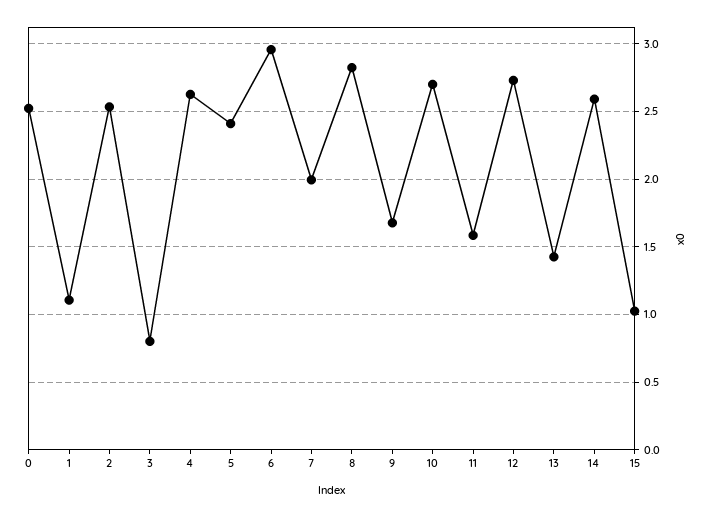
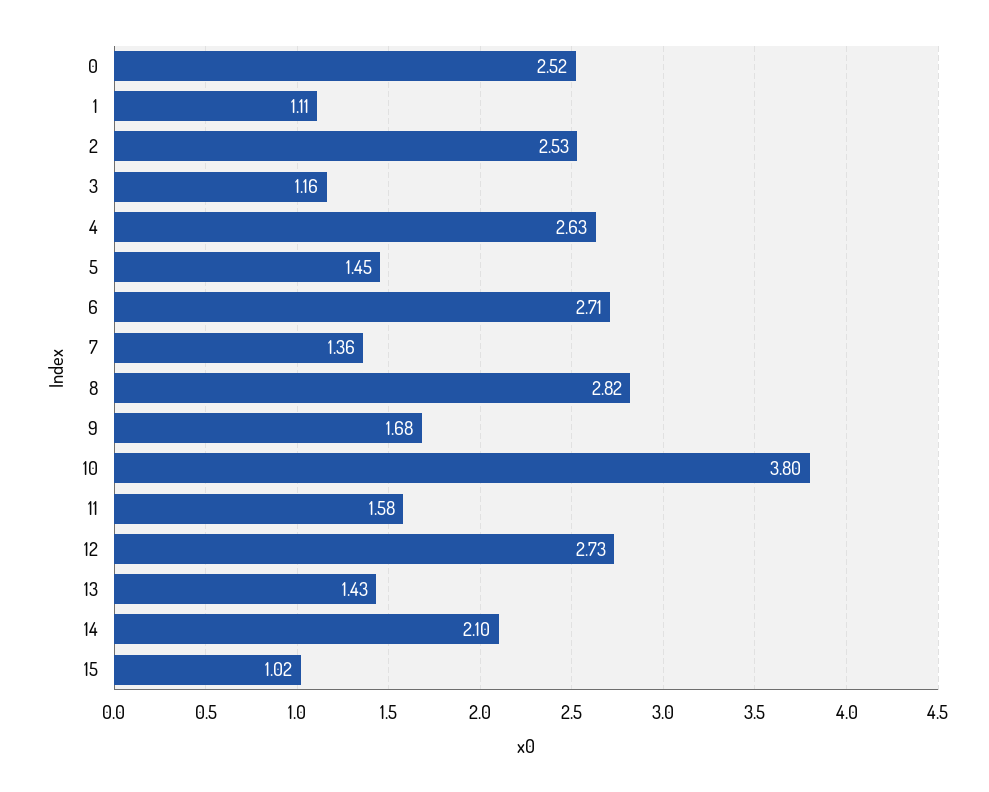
3: 0.8 -> 1.16
5: 2.4 -> 1.45
6: 2.95 -> 2.71
7: 2 -> 1.36
10: 2.7 -> 3.8
14: 2.6 -> 2.1

